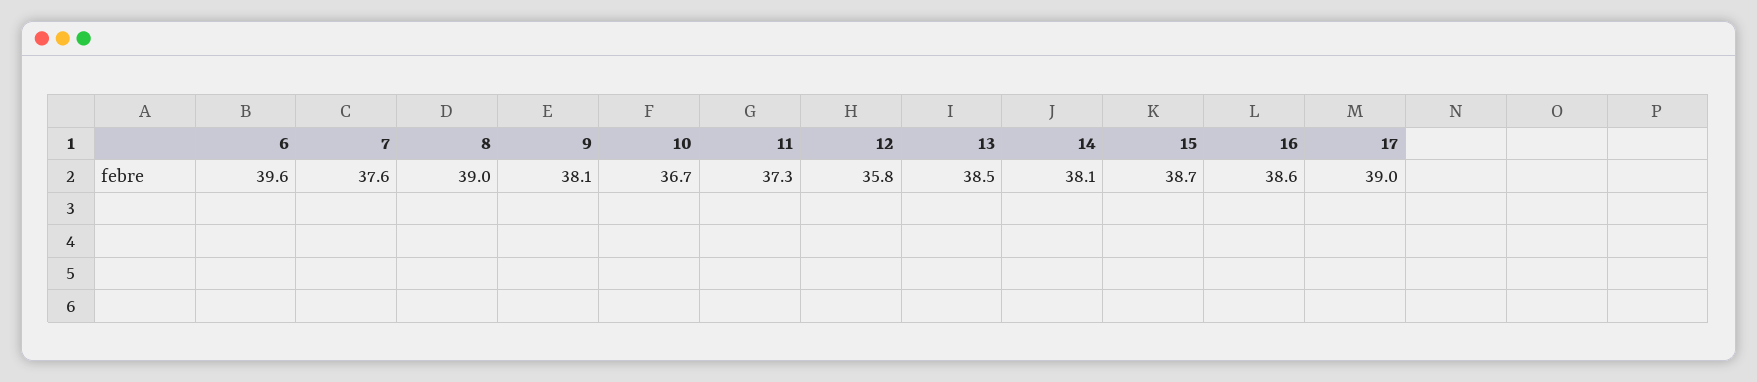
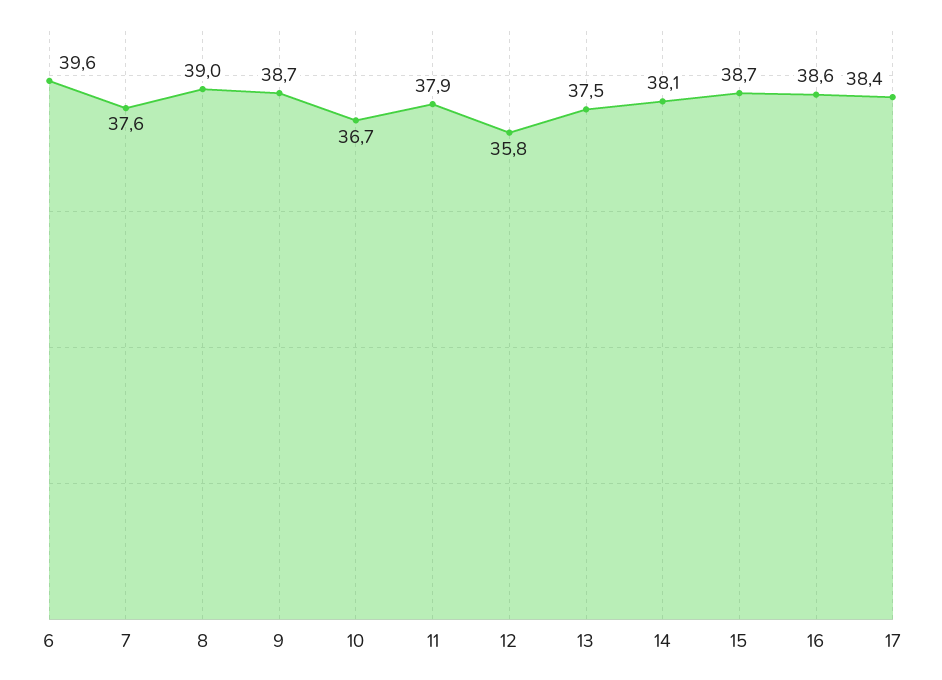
9: 38.1 -> 38.7
11: 37.3 -> 37.9
13: 38.5 -> 37.5
17: 39 -> 38.4

